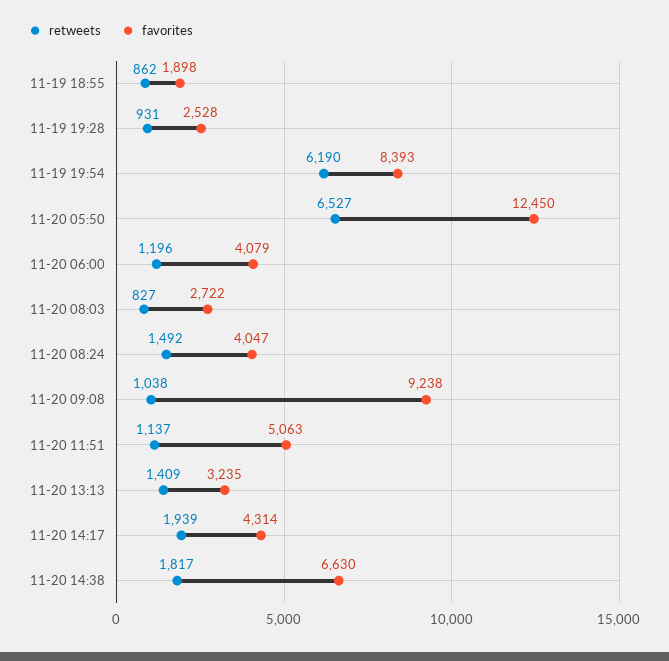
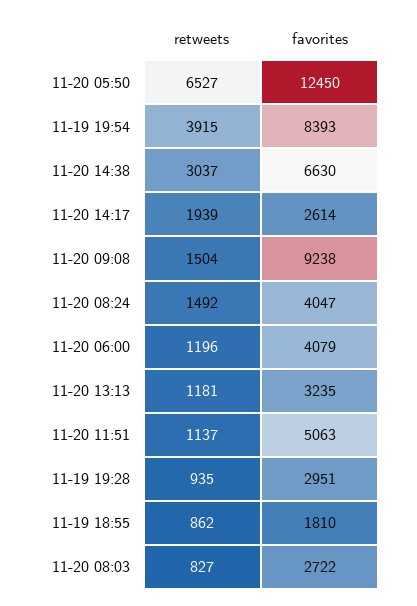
favorites, 11-19 18:55: 1898 -> 1810
retweets, 11-19 19:28: 931 -> 935
favorites, 11-19 19:28: 2528 -> 2951
retweets, 11-19 19:54: 6190 -> 3915
retweets, 11-20 09:08: 1038 -> 1504
retweets, 11-20 13:13: 1409 -> 1181
favorites, 11-20 14:17: 4314 -> 2614
retweets, 11-20 14:38: 1817 -> 3037

